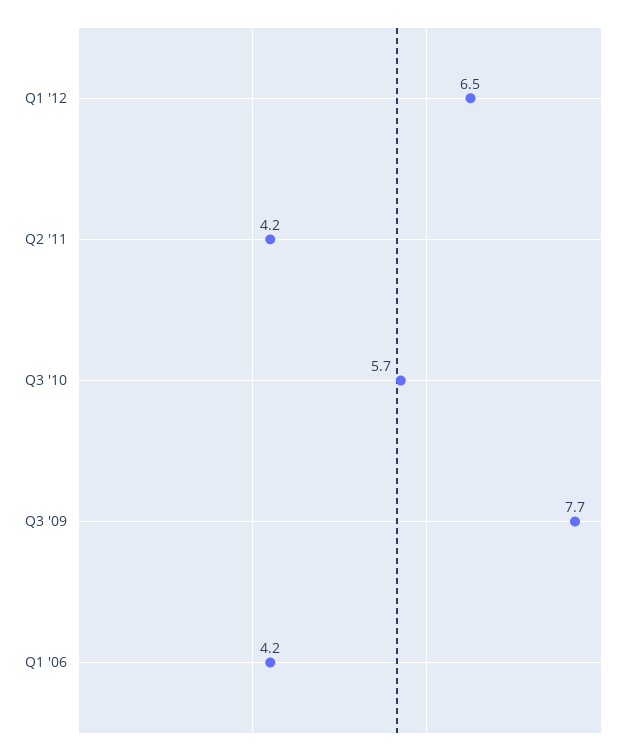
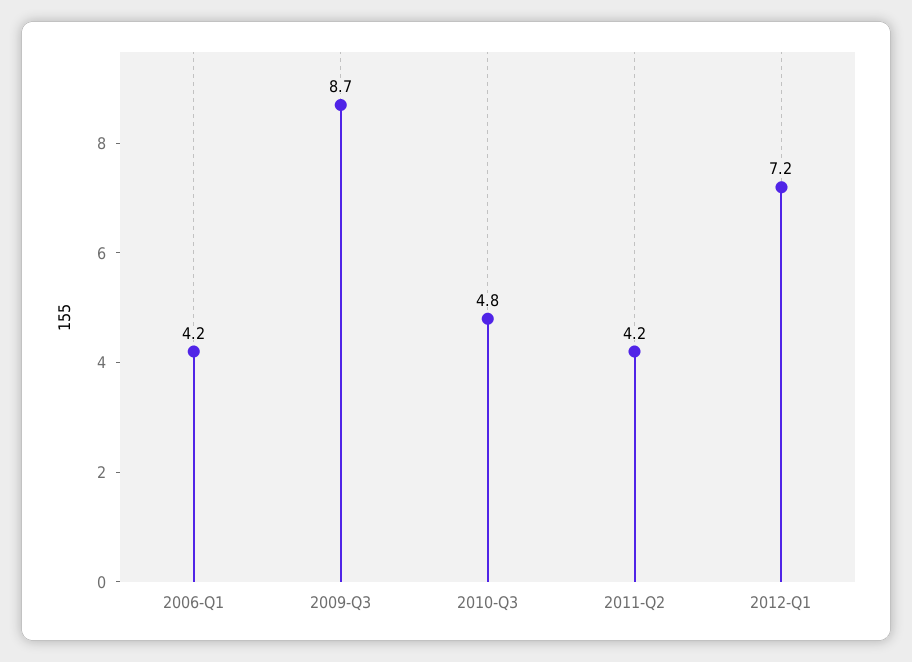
Q1 '12: 6.5 -> 7.2
Q3 '10: 5.7 -> 4.8
Q3 '09: 7.7 -> 8.7

